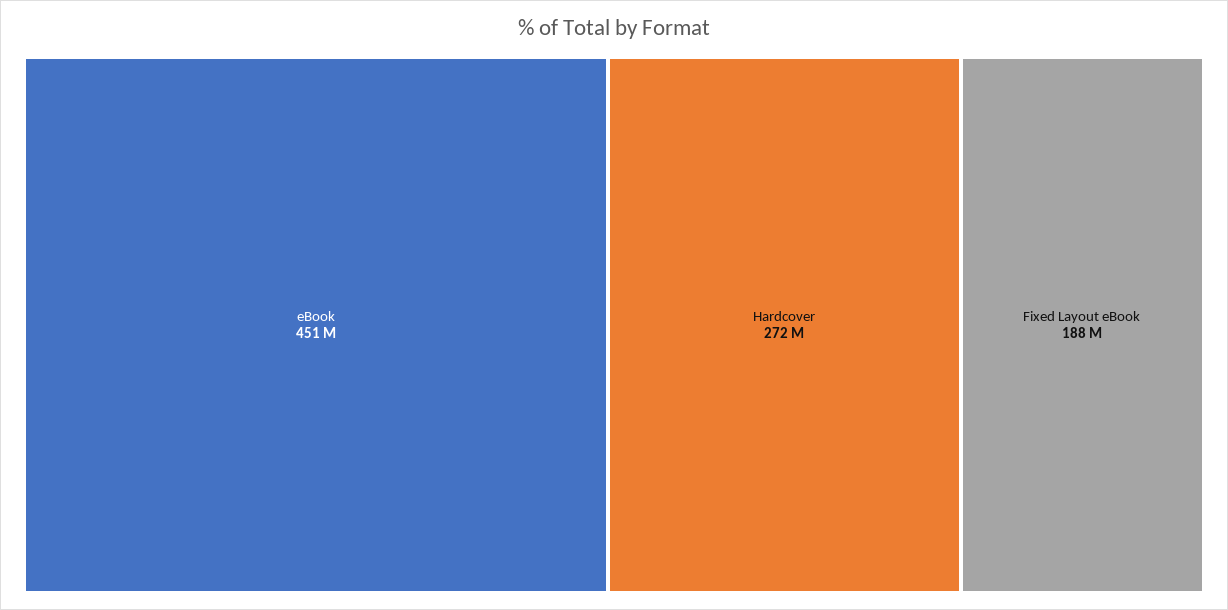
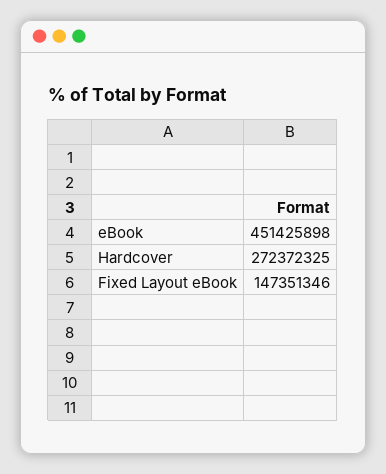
Fixed Layout eBook: 188000000 -> 147351346

